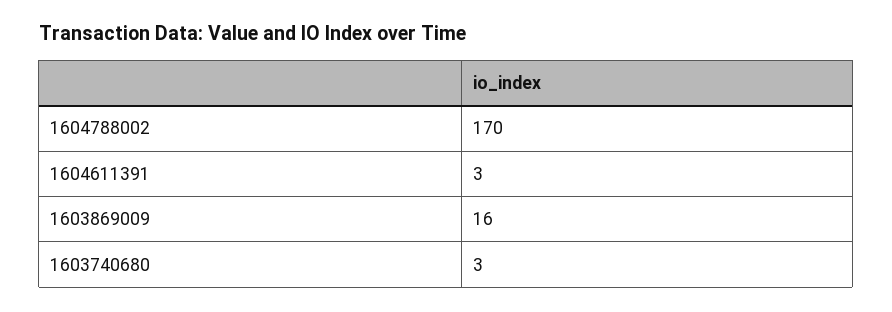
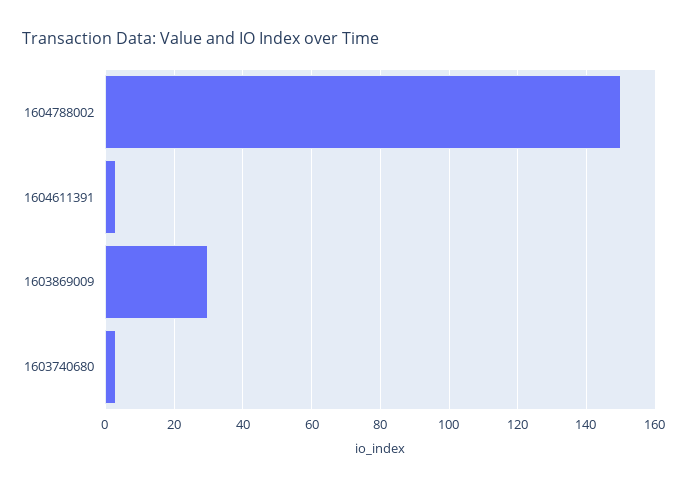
1604788002: 170 -> 150
1603869009: 16 -> 30

